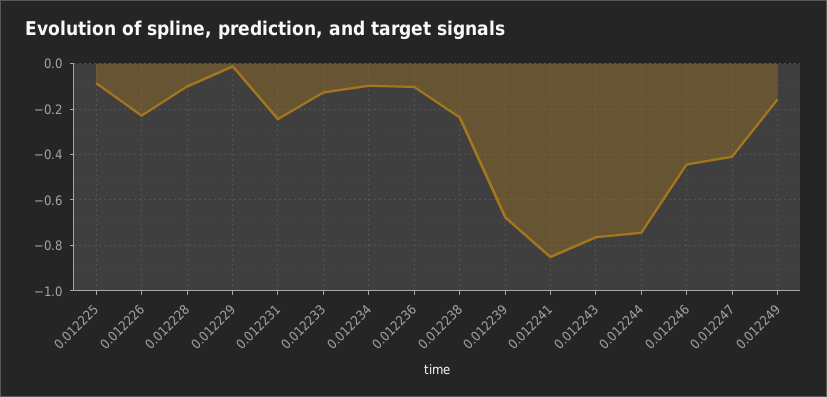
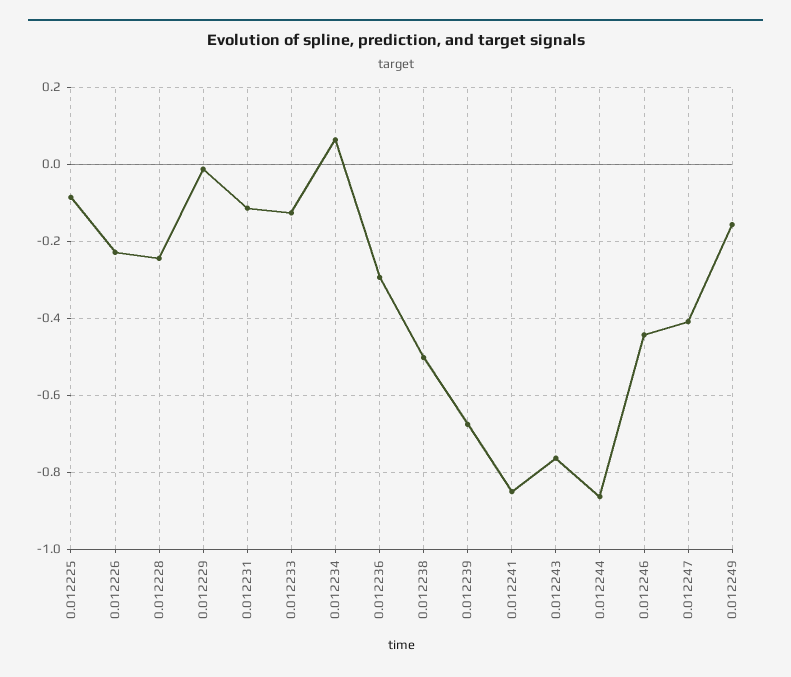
0.012228: -0.1 -> -0.24
0.012231: -0.25 -> -0.12
0.012234: -0.1 -> 0.06
0.012236: -0.1 -> -0.3
0.012238: -0.25 -> -0.5
0.012244: -0.75 -> -0.86

